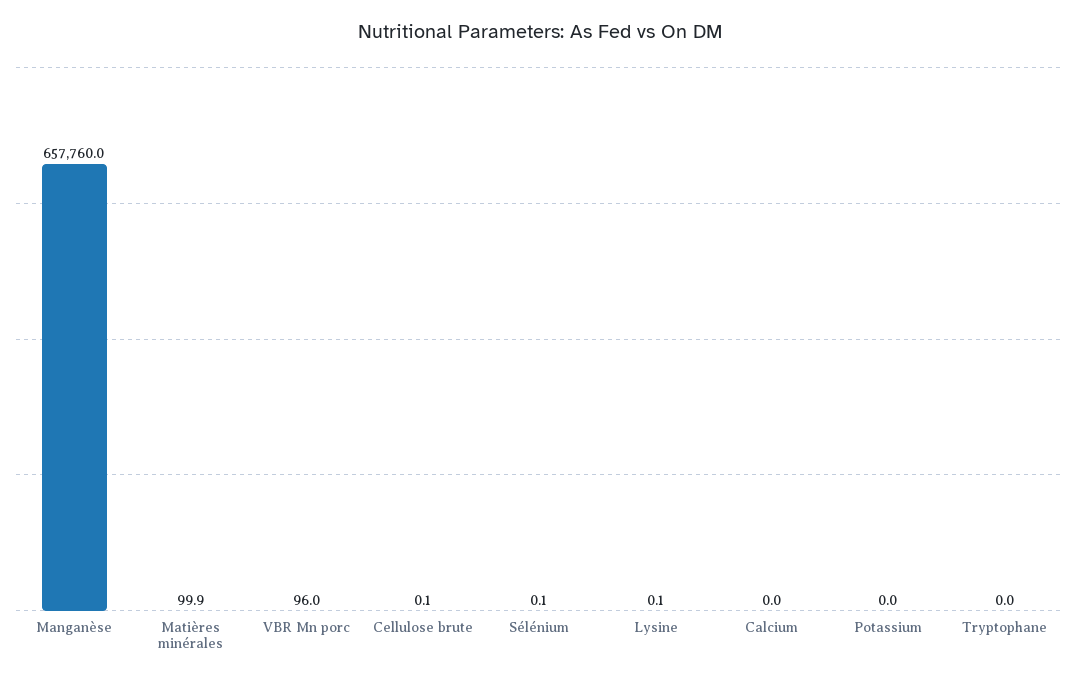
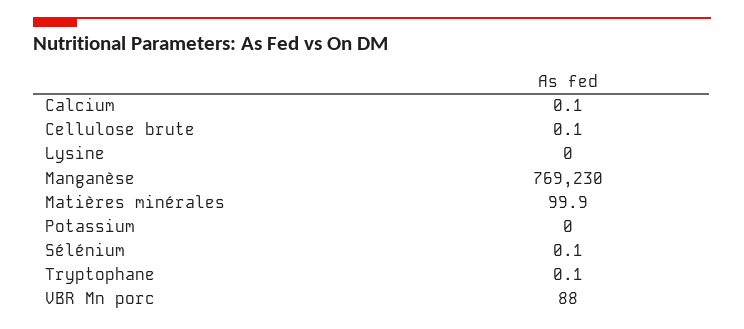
Manganèse: 657760 -> 769230
VBR Mn porc: 96 -> 88
Lysine: 0.1 -> 0
Calcium: 0 -> 0.1
Tryptophane: 0 -> 0.1

